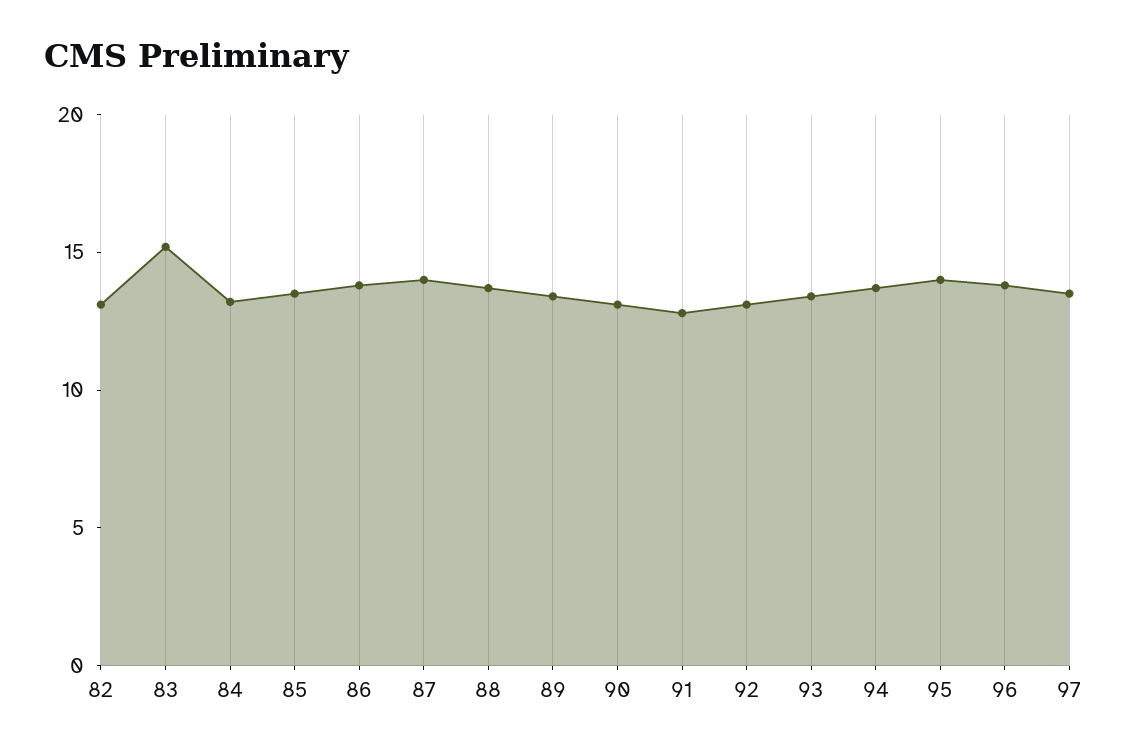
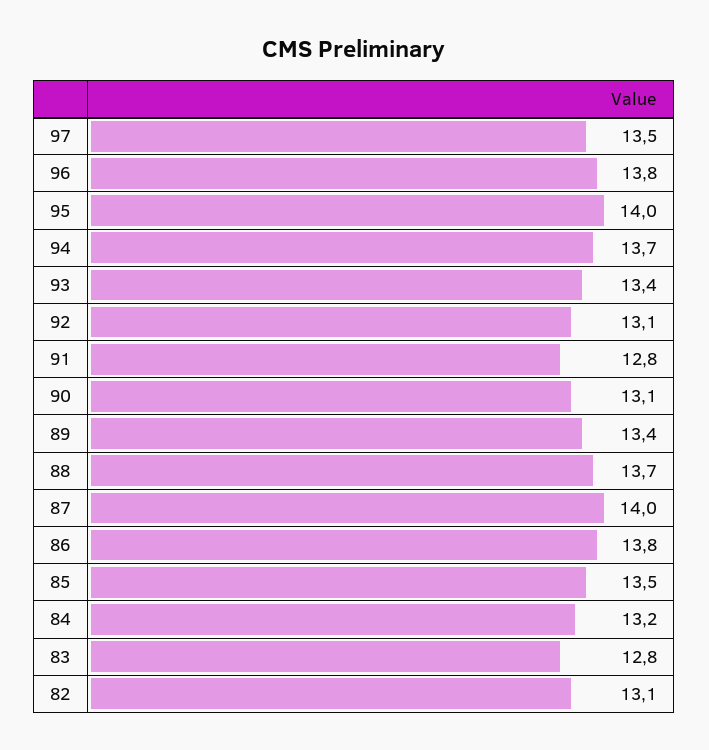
83: 15 -> 12.8

